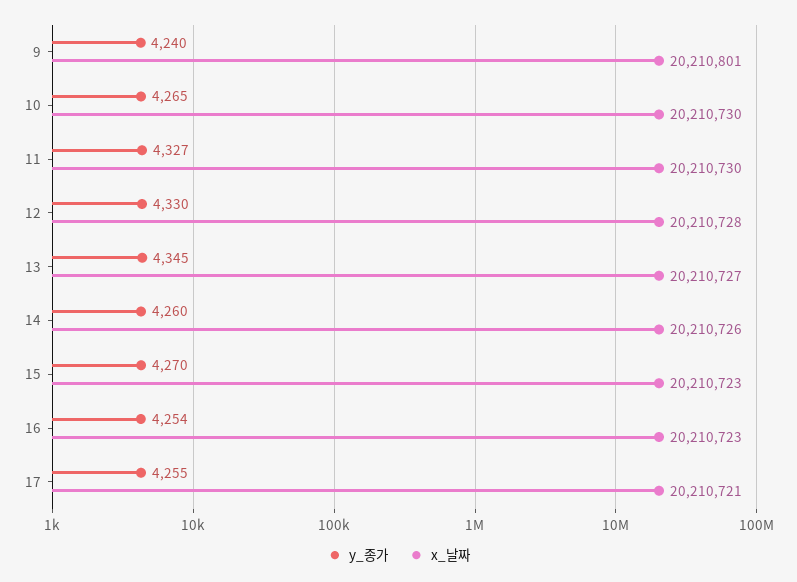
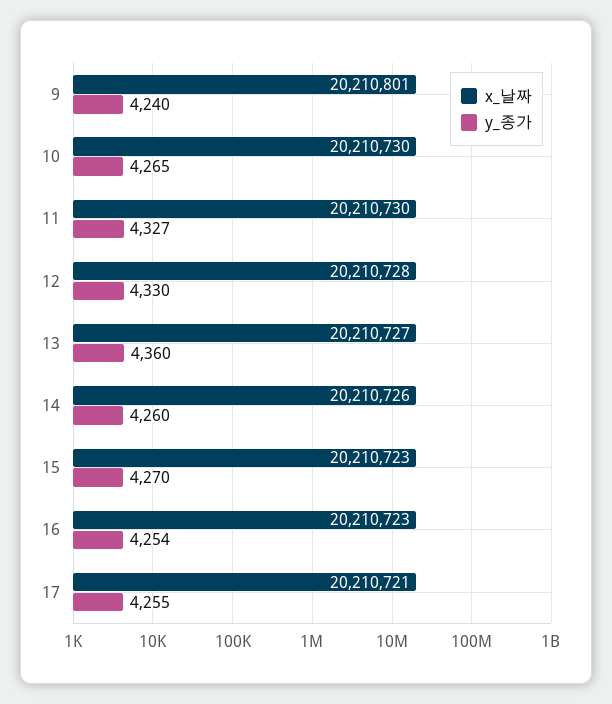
y_종가, 13: 4345 -> 4360

